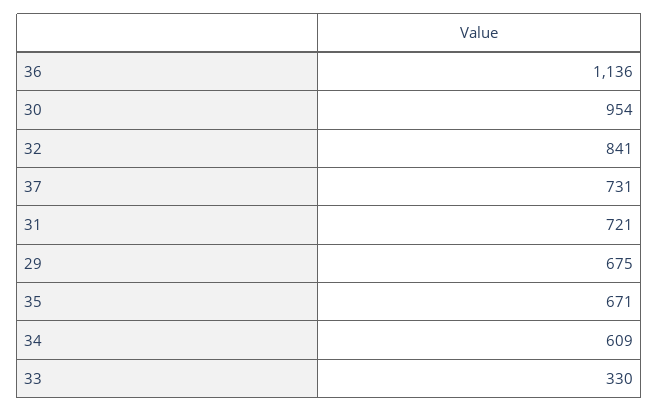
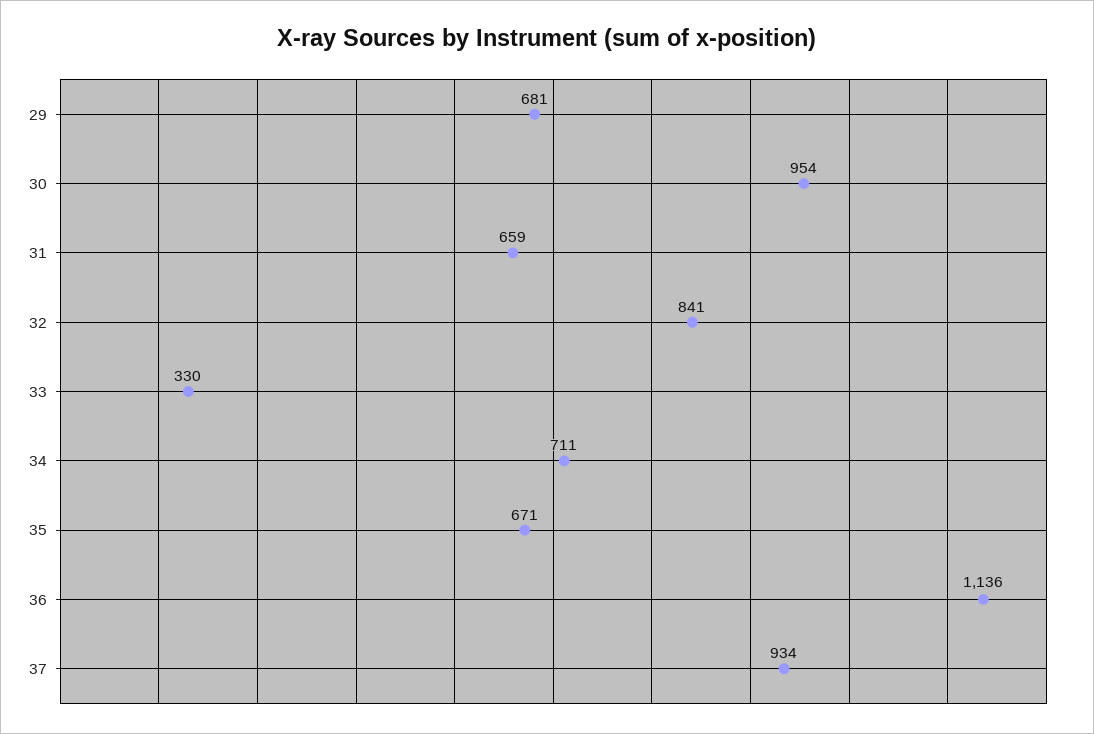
37: 731 -> 934
31: 721 -> 659
29: 675 -> 681
34: 609 -> 711

